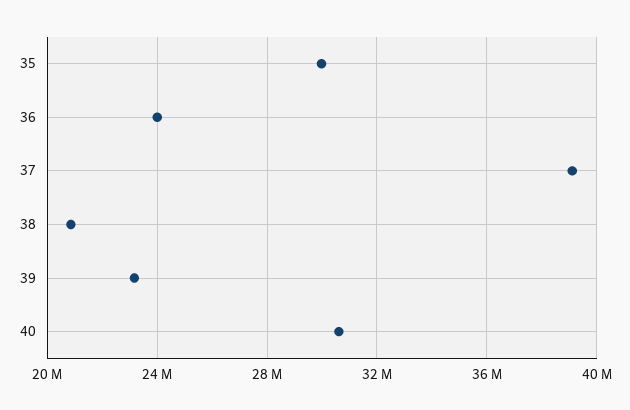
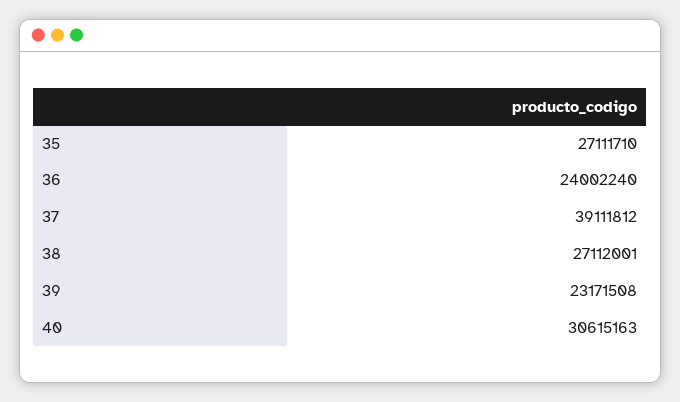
35: 30000000 -> 27111710
38: 21000000 -> 27112001

